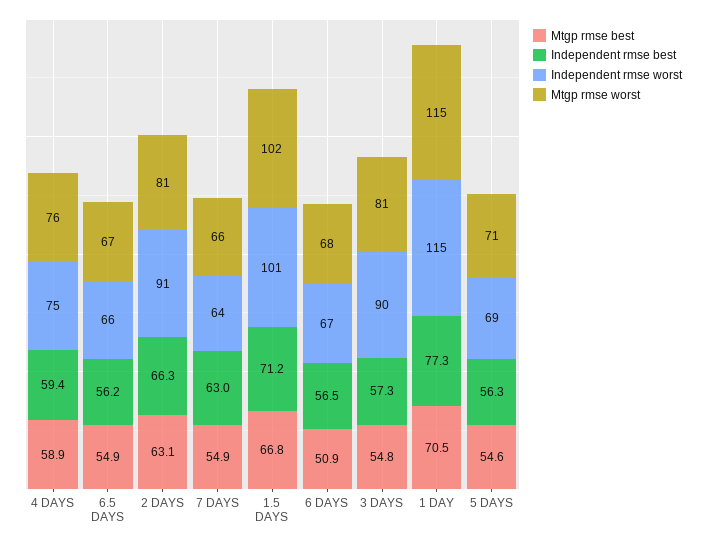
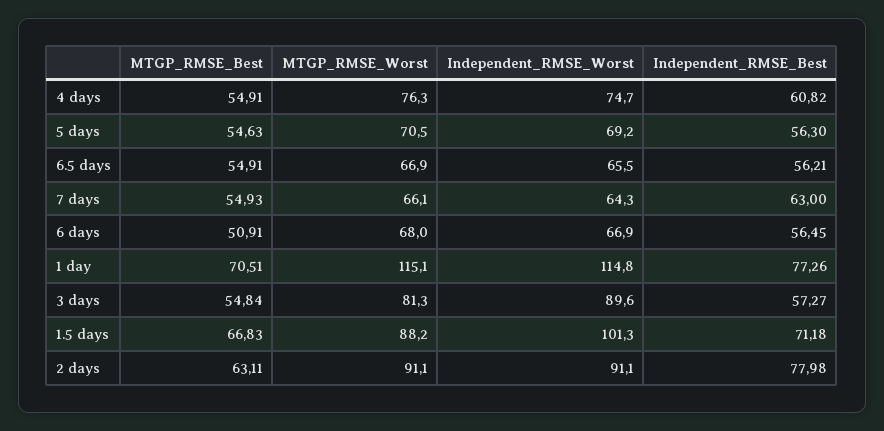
Mtgp rmse best, 4 DAYS: 58.9 -> 54.91
Independent rmse best, 4 DAYS: 59.4 -> 60.82
Independent rmse best, 2 DAYS: 66.3 -> 77.98
Mtgp rmse worst, 2 DAYS: 81 -> 91.1
Mtgp rmse worst, 1.5 DAYS: 102 -> 88.2

